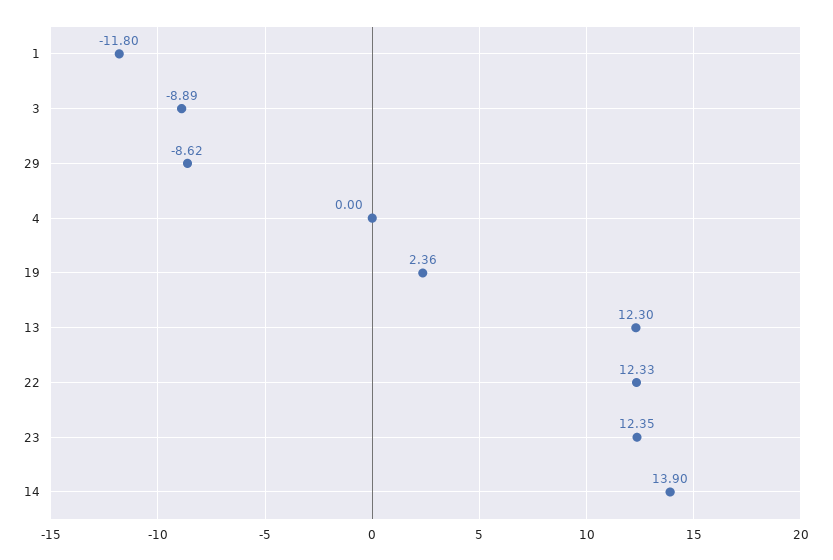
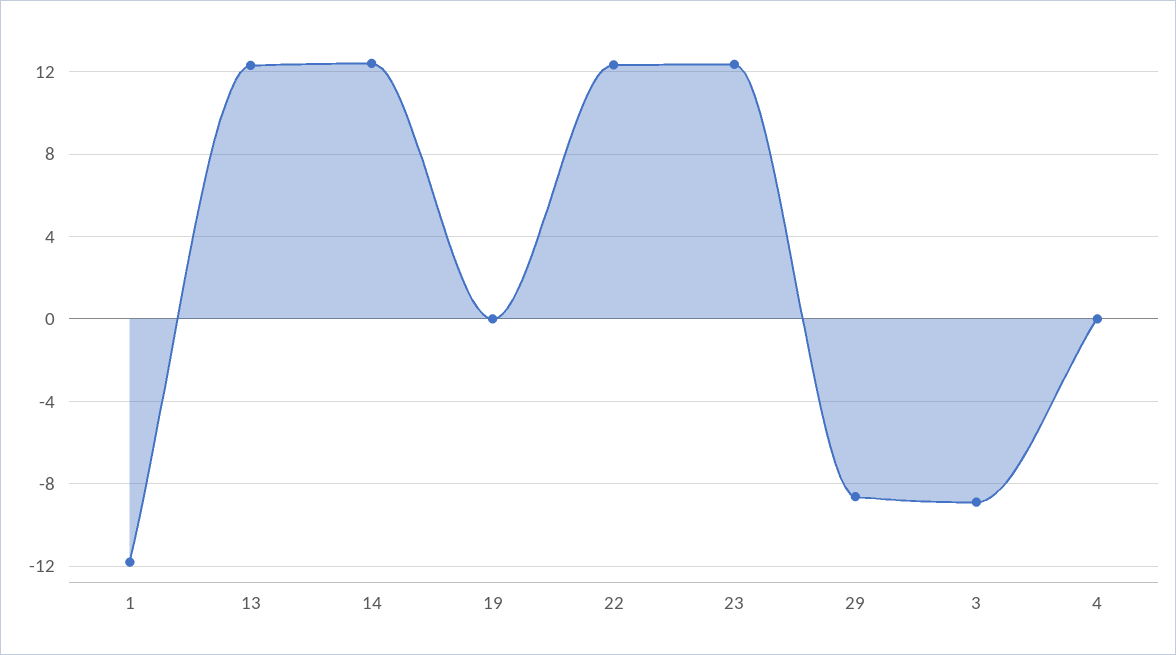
19: 2.36 -> 0
14: 13.9 -> 12.5

